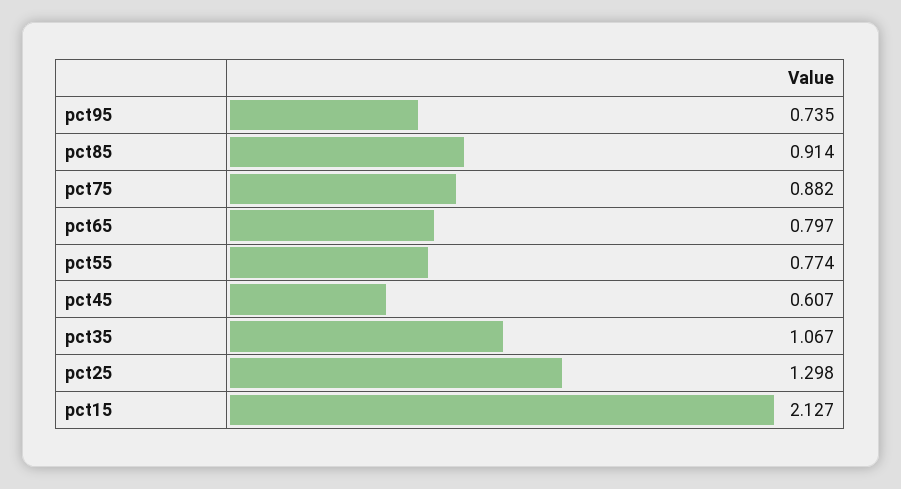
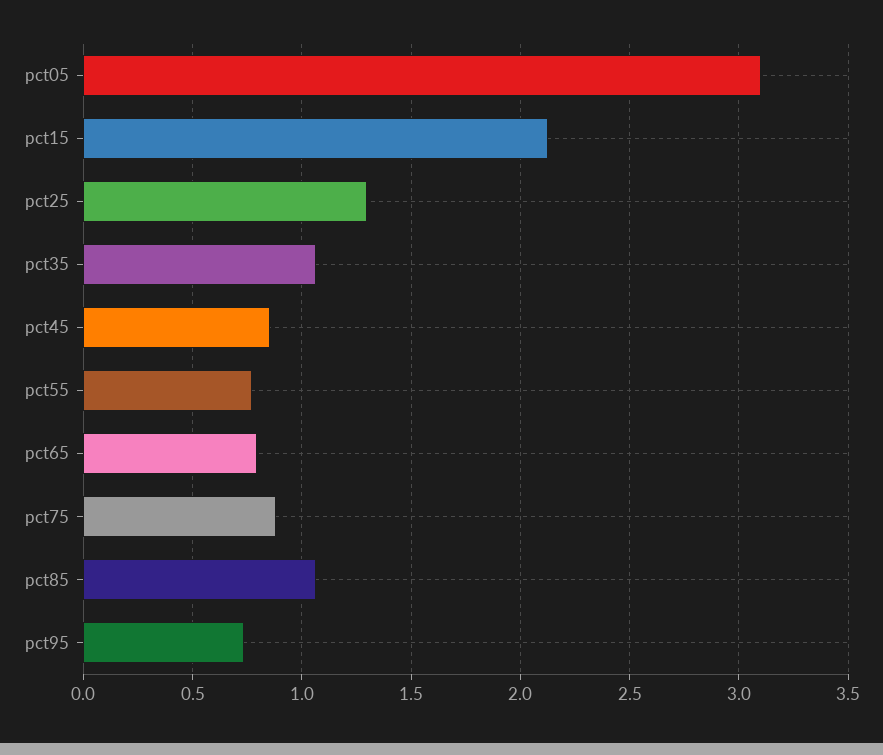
pct85: 0.914 -> 1.05
pct45: 0.607 -> 0.85
pct05: none -> 3.1

